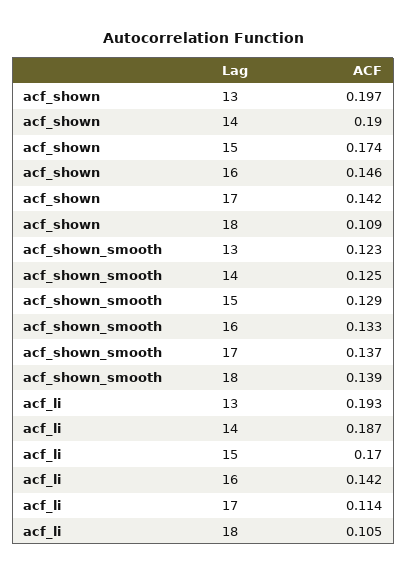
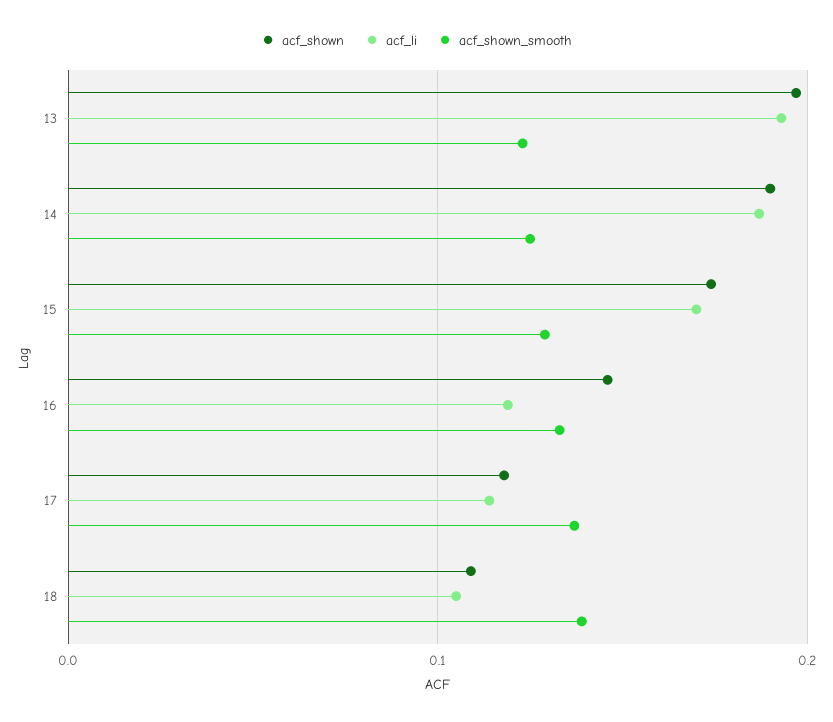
acf_shown, 17: 0.142 -> 0.12
acf_li, 16: 0.142 -> 0.12

